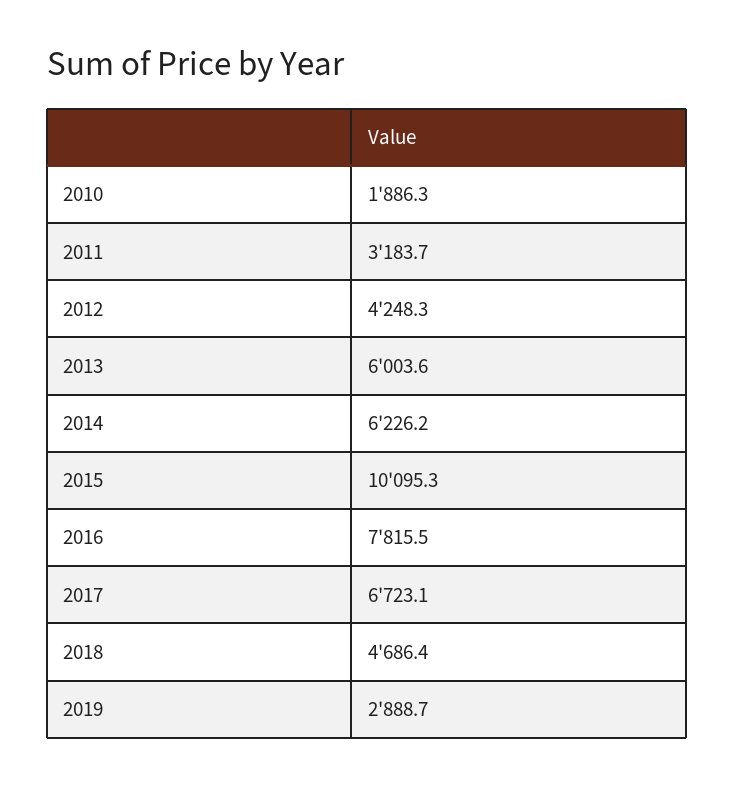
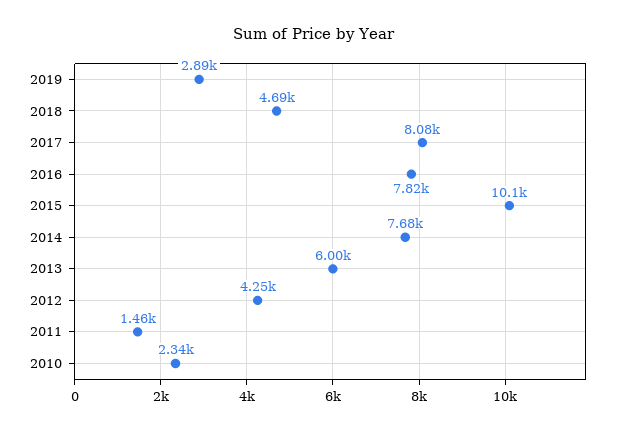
2010: 1886.3 -> 2340
2011: 3183.7 -> 1460
2014: 6226.2 -> 7680
2017: 6723.1 -> 8080

